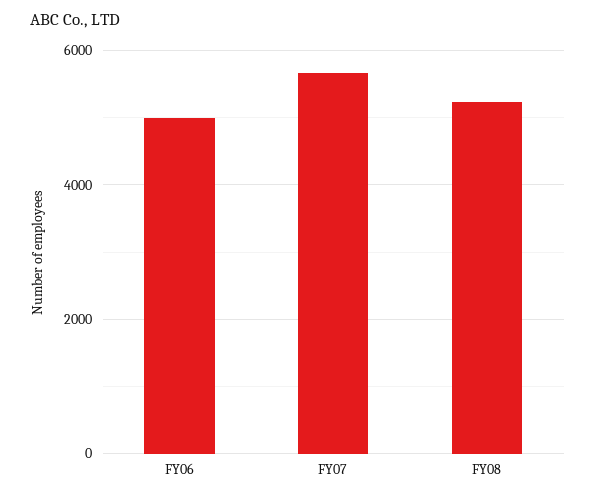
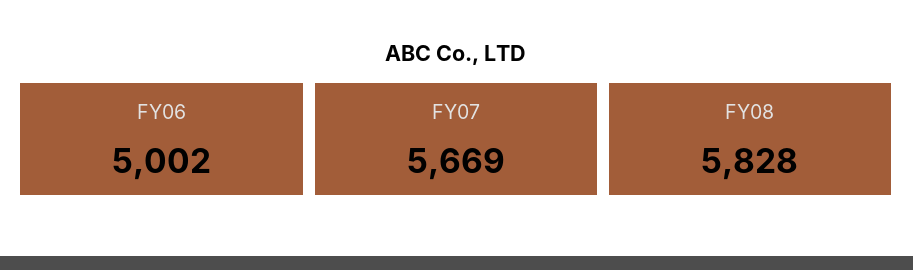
FY08: 5200 -> 5828

